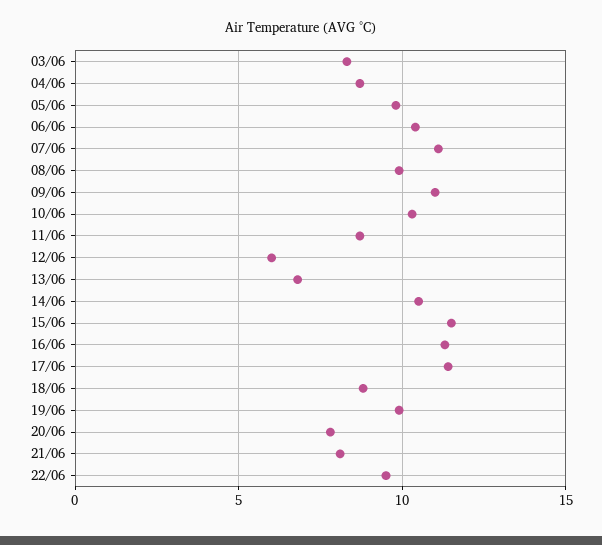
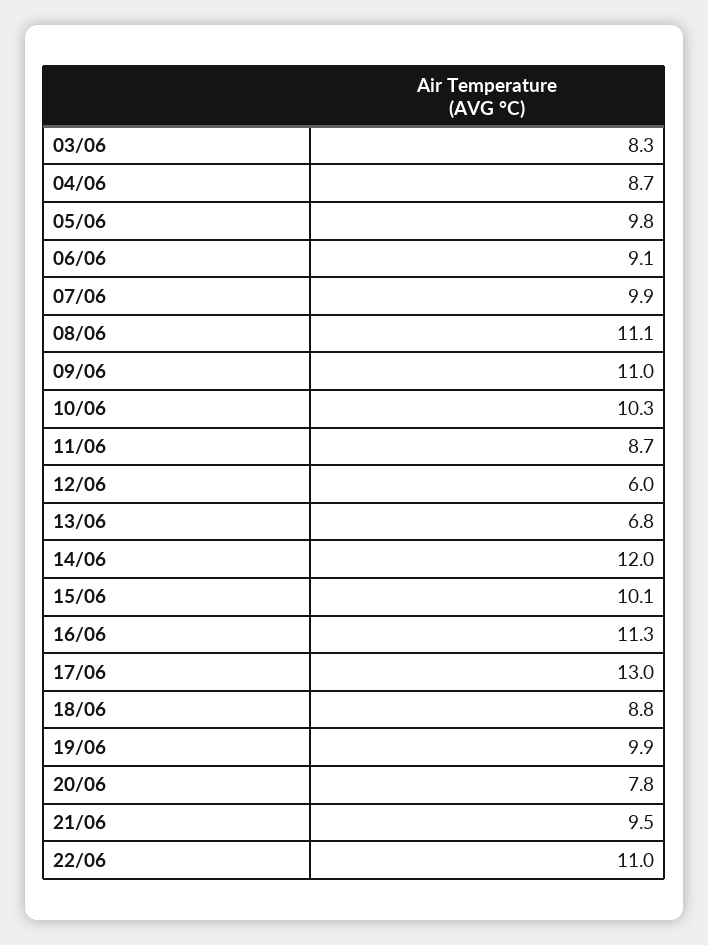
06/06: 10.5 -> 9.1
07/06: 11 -> 9.9
08/06: 10 -> 11.1
14/06: 10.5 -> 12
15/06: 11.5 -> 10.1
17/06: 11.5 -> 13
21/06: 8 -> 9.5
22/06: 9.5 -> 11

